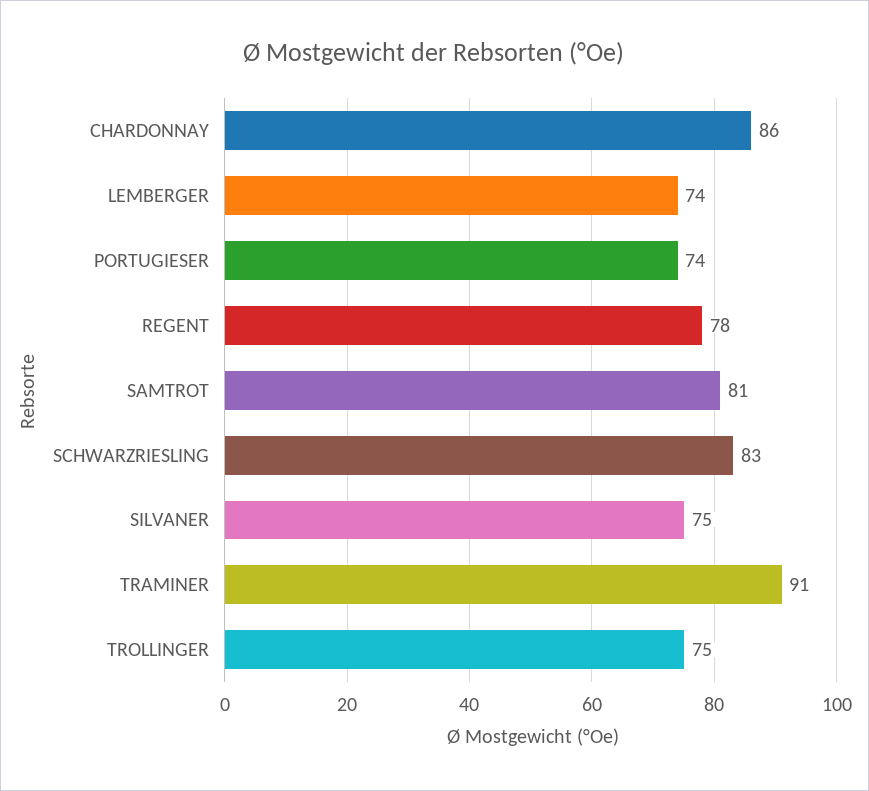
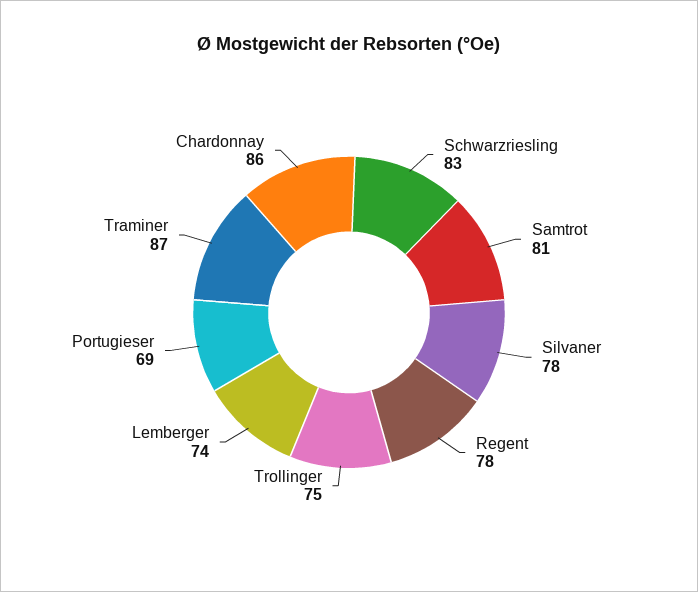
PORTUGIESER: 74 -> 69
SILVANER: 75 -> 78
TRAMINER: 91 -> 87

